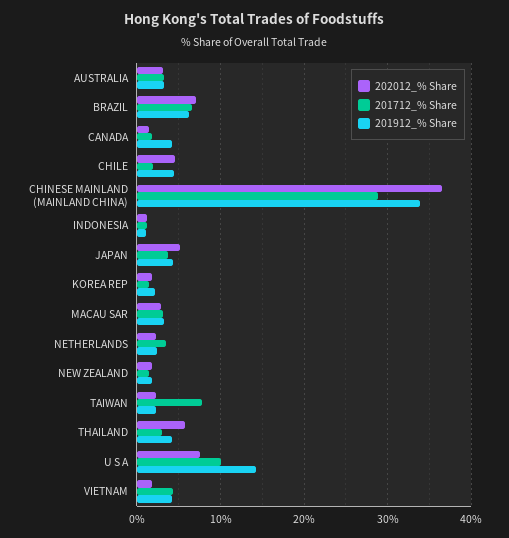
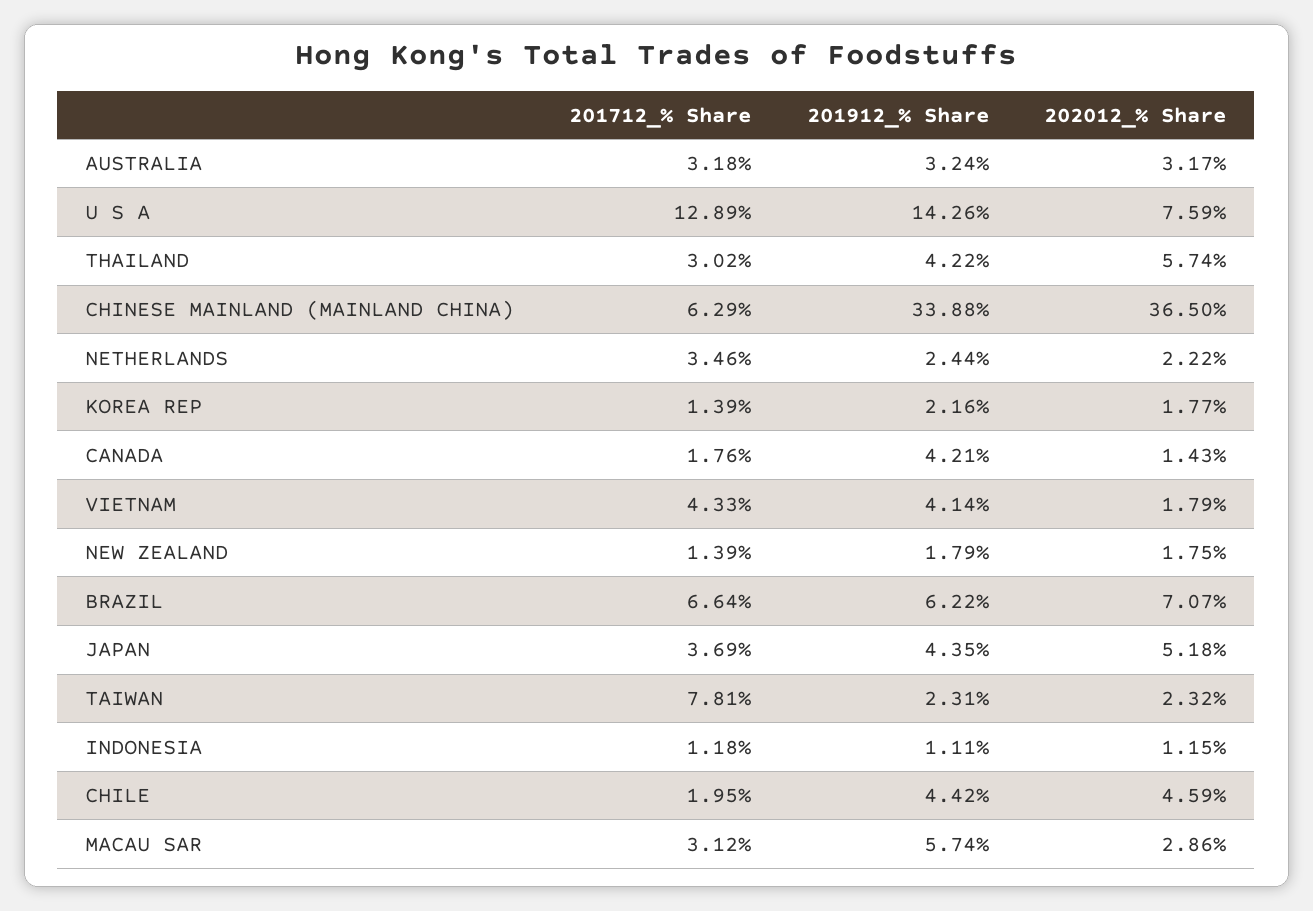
201712_% Share, CHINESE MAINLAND (MAINLAND CHINA): 29 -> 6.29
201912_% Share, MACAU SAR: 3 -> 5.74
201712_% Share, U S A: 10 -> 12.89

